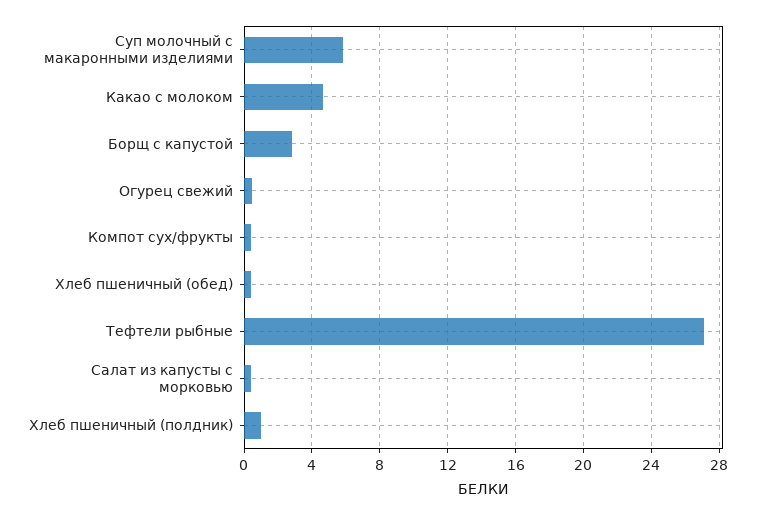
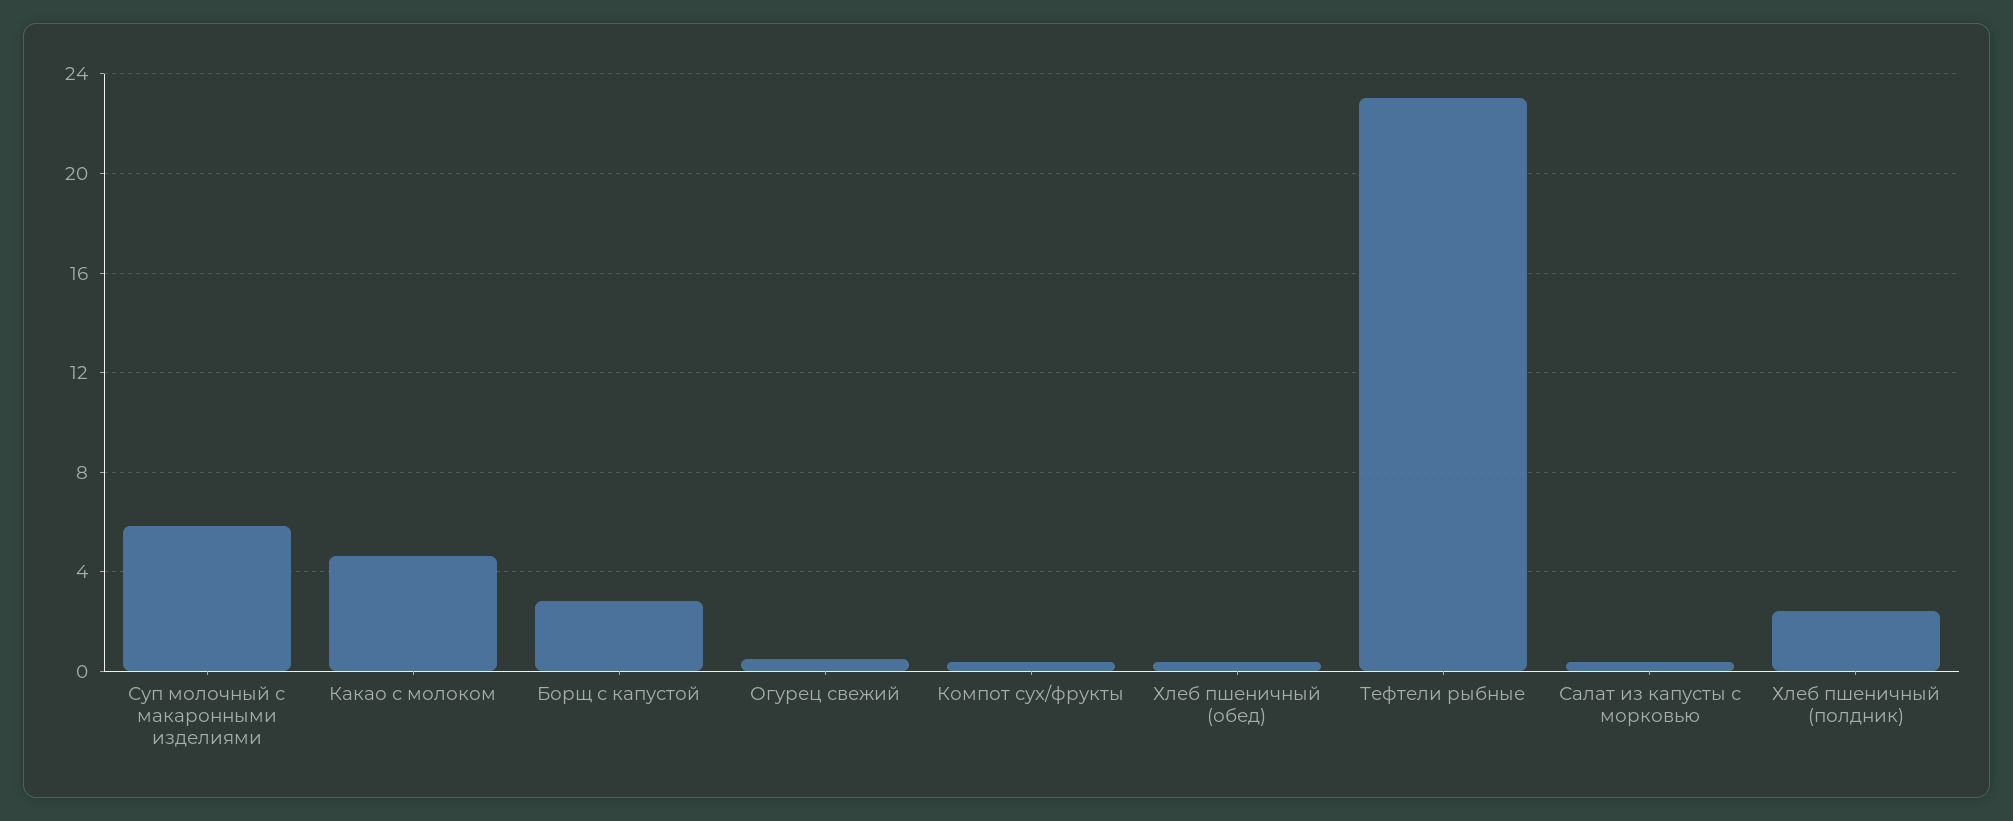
Тефтели рыбные: 27 -> 23
Хлеб пшеничный (полдник): 1 -> 2.5

